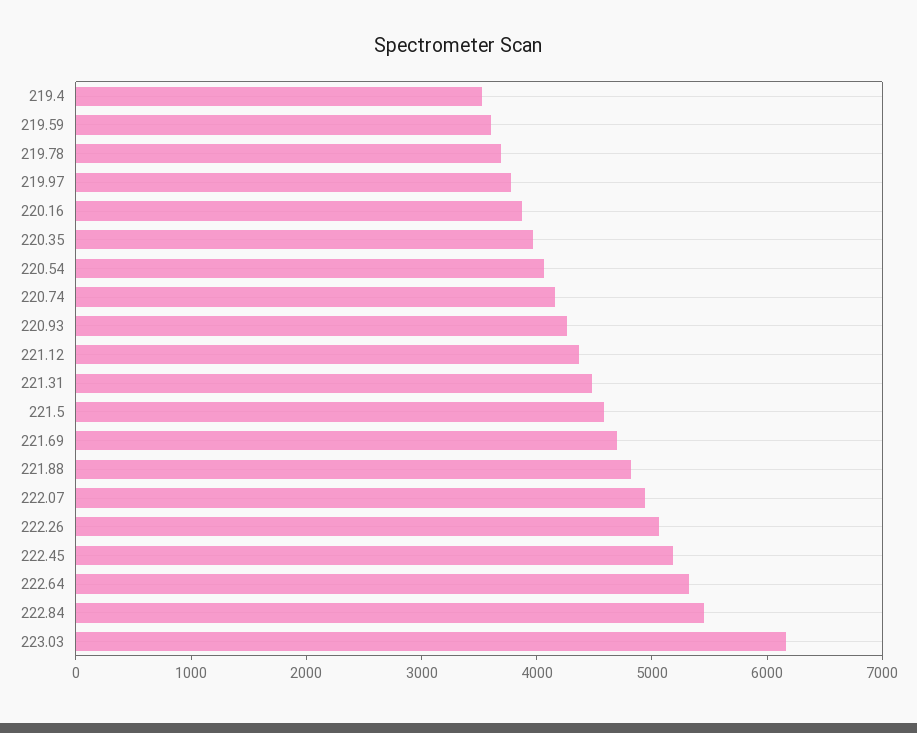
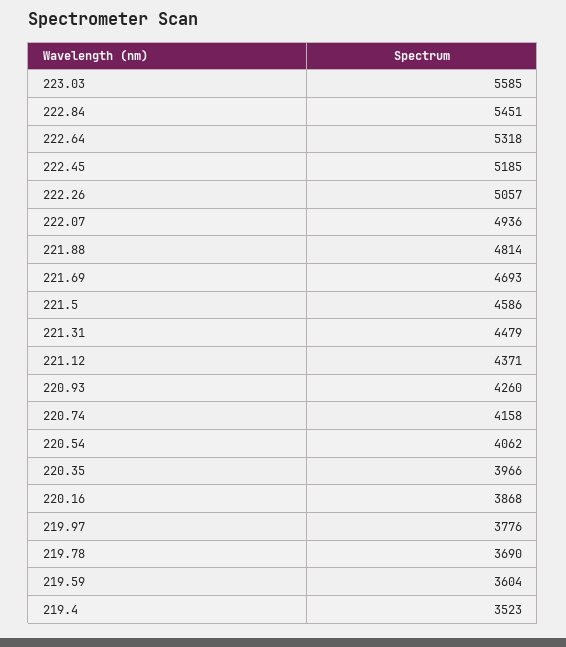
223.03: 6200 -> 5585

